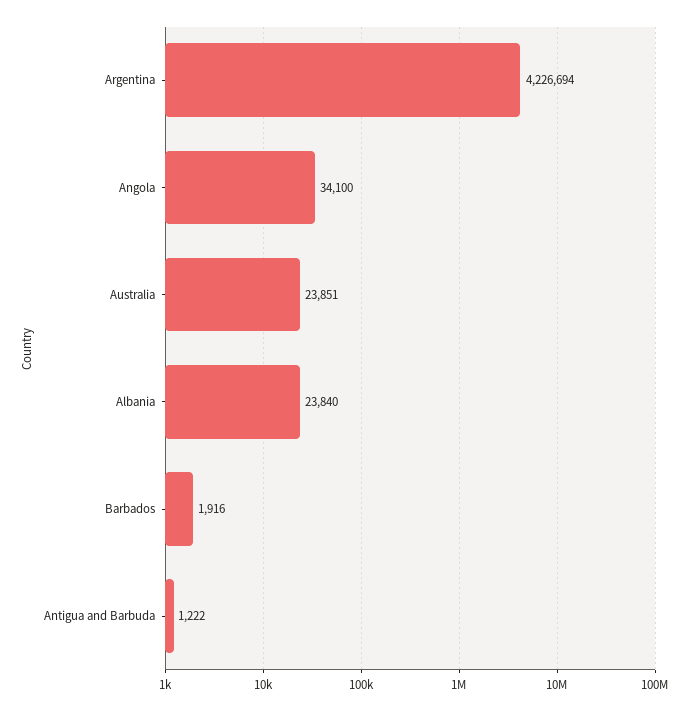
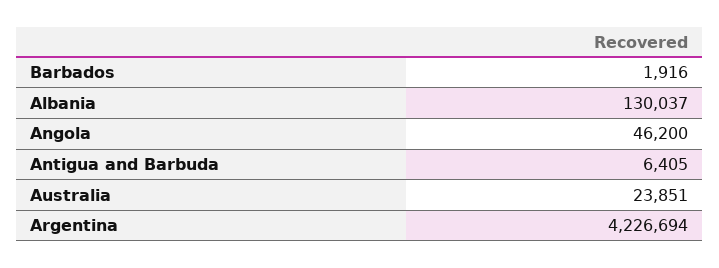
Angola: 34100 -> 46200
Albania: 23840 -> 130037
Antigua and Barbuda: 1222 -> 6405

